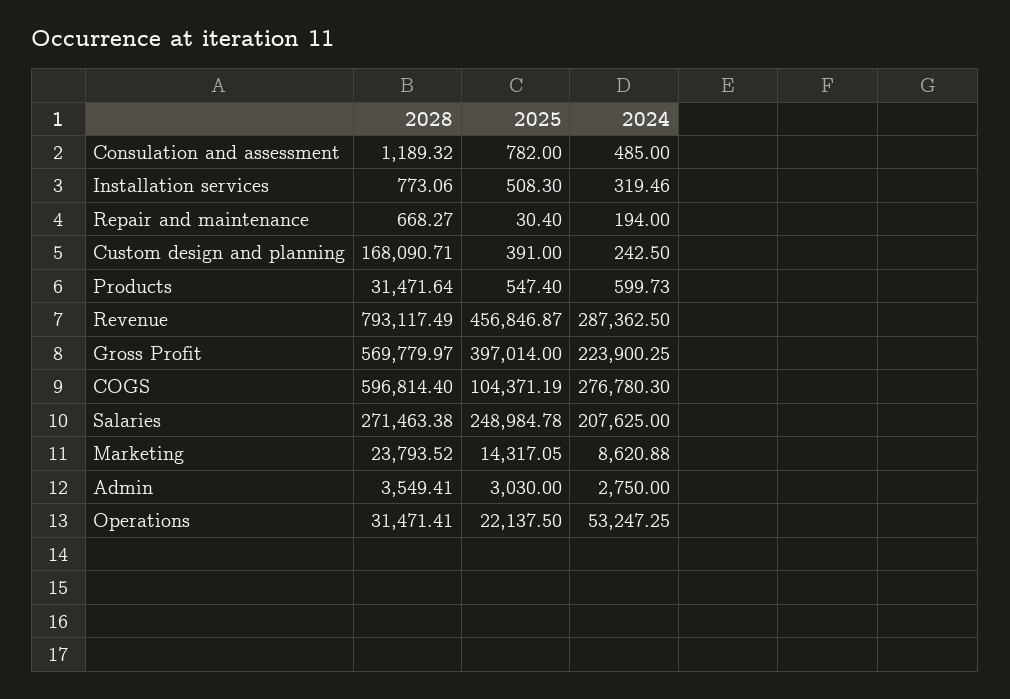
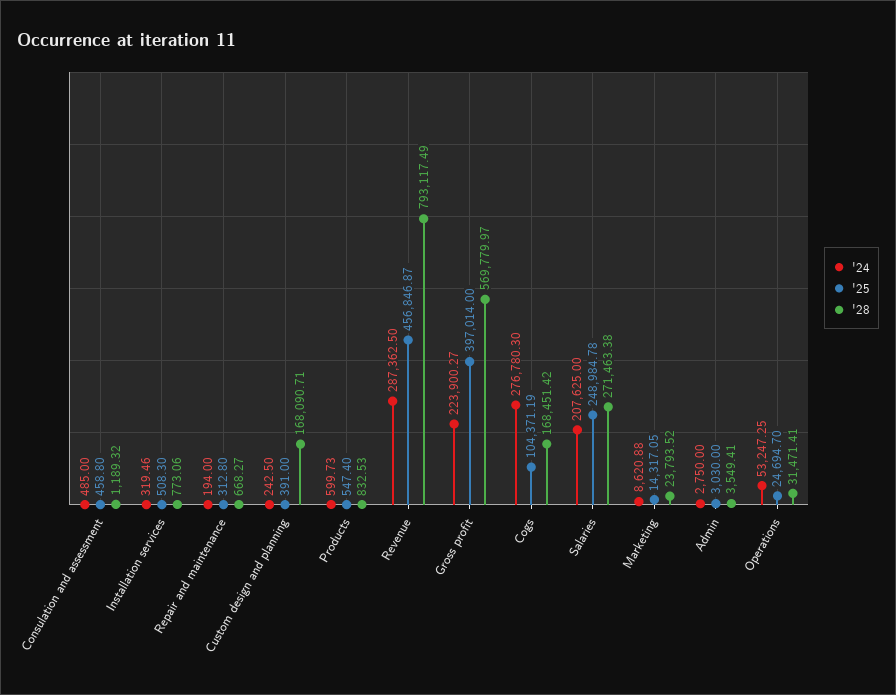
2025, Consulation and assessment: 782 -> 458.8
2025, Repair and maintenance: 30.4 -> 312.8
2028, Products: 31471.64 -> 832.53
2024, Gross Profit: 223900.25 -> 223900.27
2028, COGS: 596814.4 -> 168451.42
2025, Operations: 22137.5 -> 24694.7

